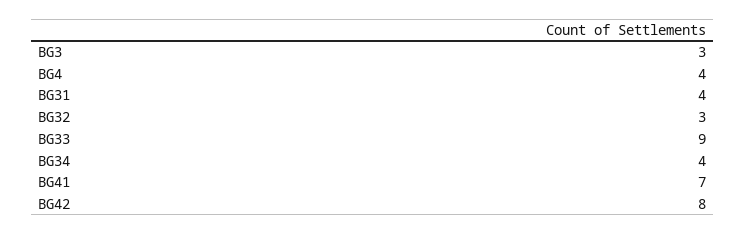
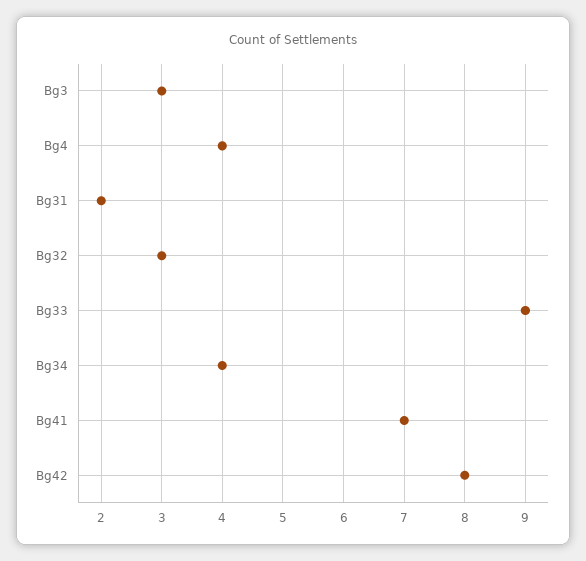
BG31: 4 -> 2

